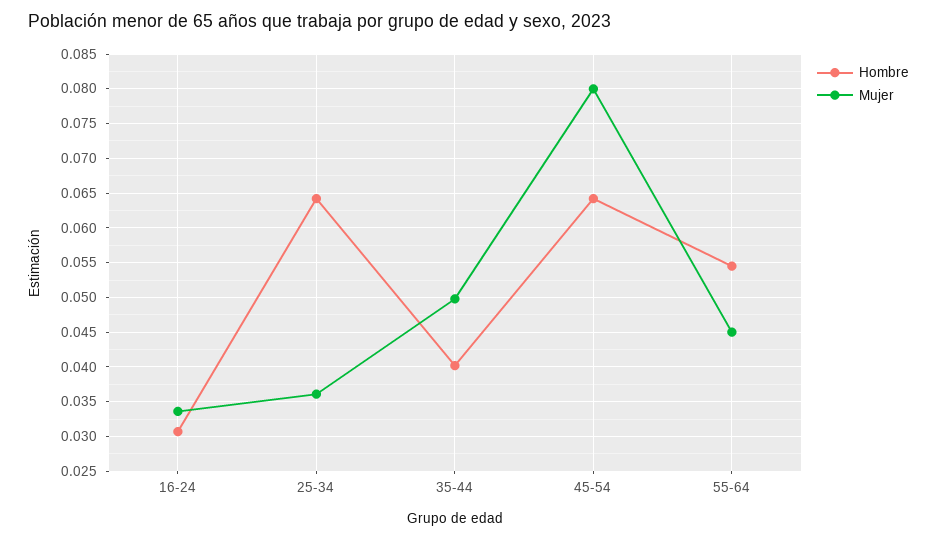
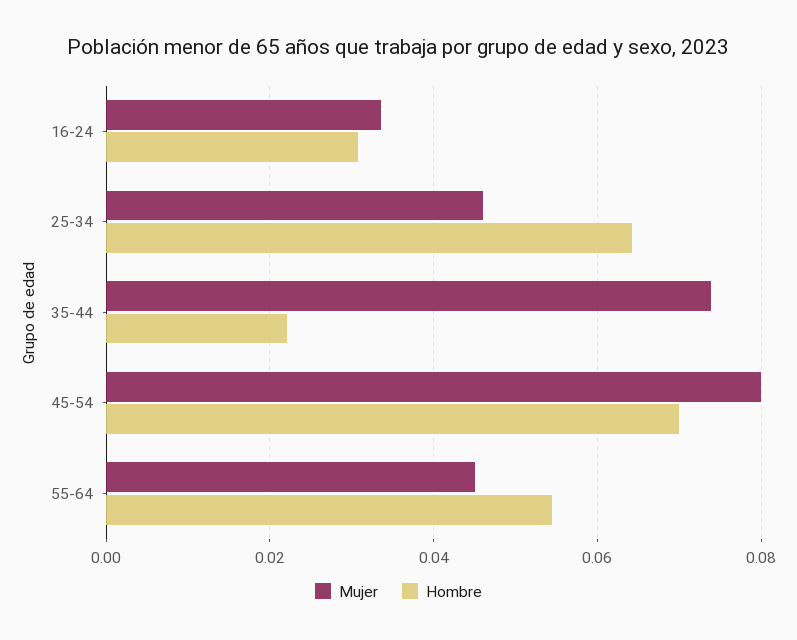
Mujer, 25-34: 0.036 -> 0.046
Hombre, 35-44: 0.04 -> 0.022
Mujer, 35-44: 0.05 -> 0.074
Hombre, 45-54: 0.064 -> 0.07

